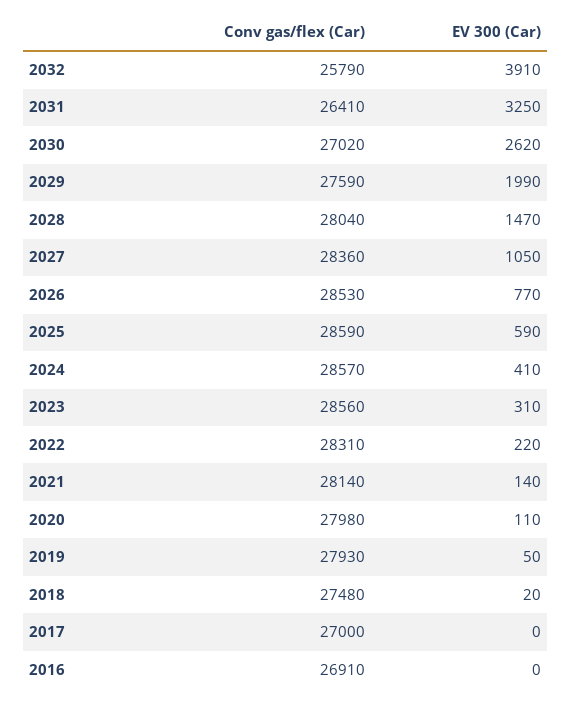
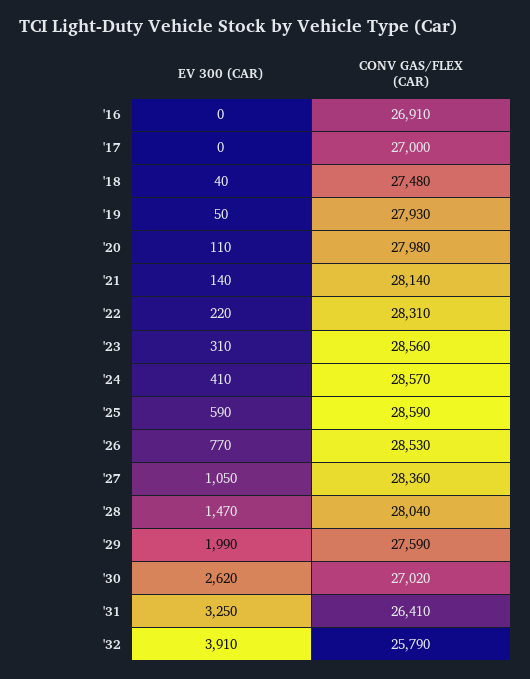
EV 300 (Car), 2018: 20 -> 40

